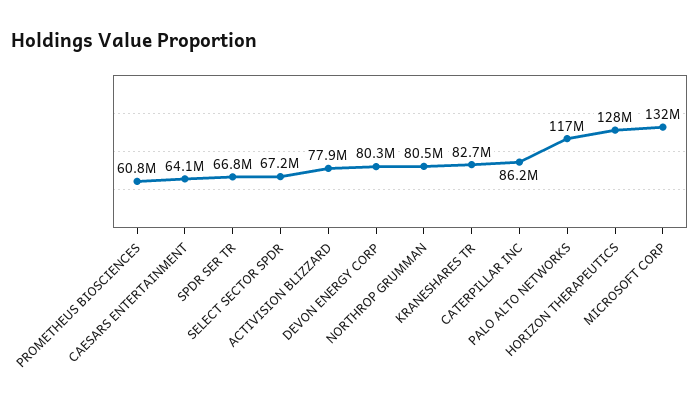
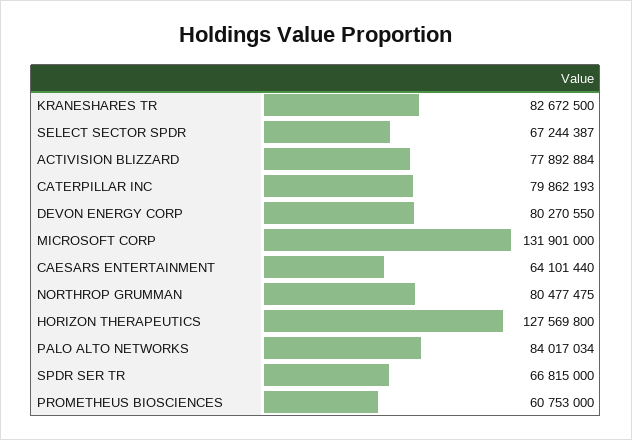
CATERPILLAR INC: 86200000 -> 79862193
PALO ALTO NETWORKS: 117000000 -> 84017034

